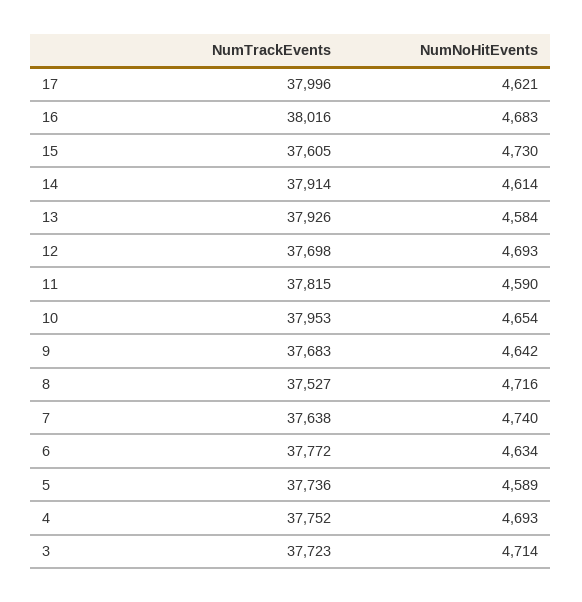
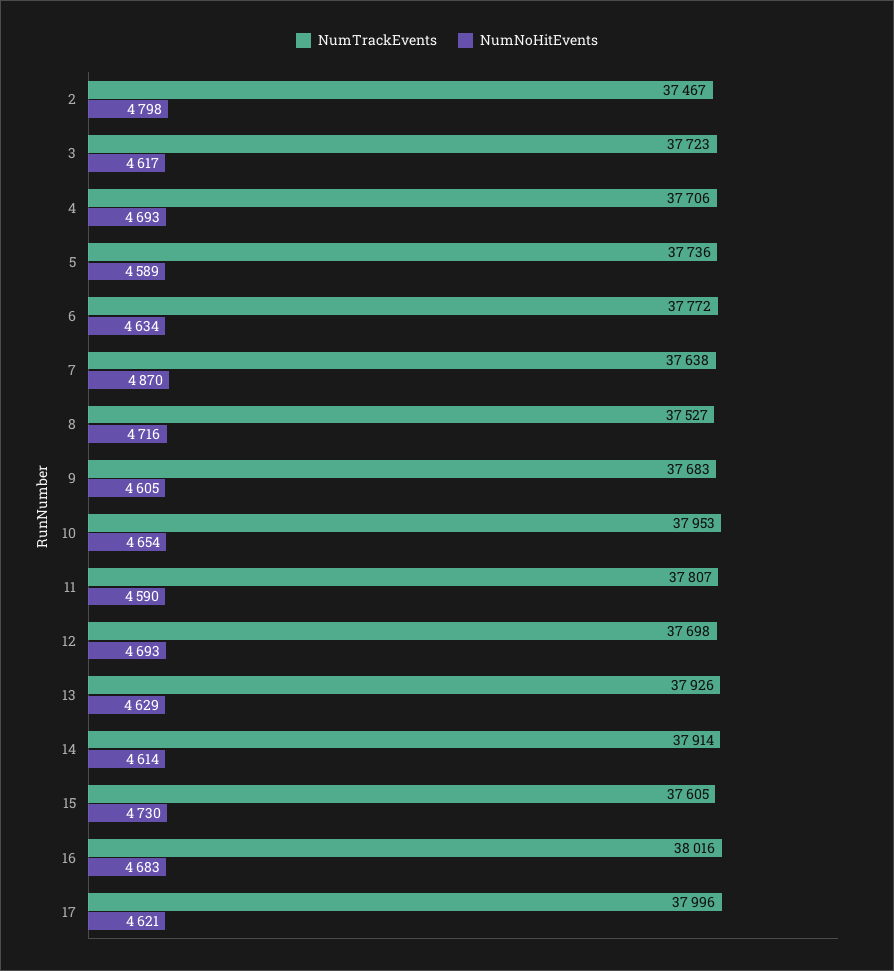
NumNoHitEvents, 13: 4584 -> 4629
NumTrackEvents, 11: 37815 -> 37807
NumNoHitEvents, 9: 4642 -> 4605
NumNoHitEvents, 7: 4740 -> 4870
NumTrackEvents, 4: 37752 -> 37706
NumNoHitEvents, 3: 4714 -> 4617
NumTrackEvents, 2: none -> 37467
NumNoHitEvents, 2: none -> 4798

